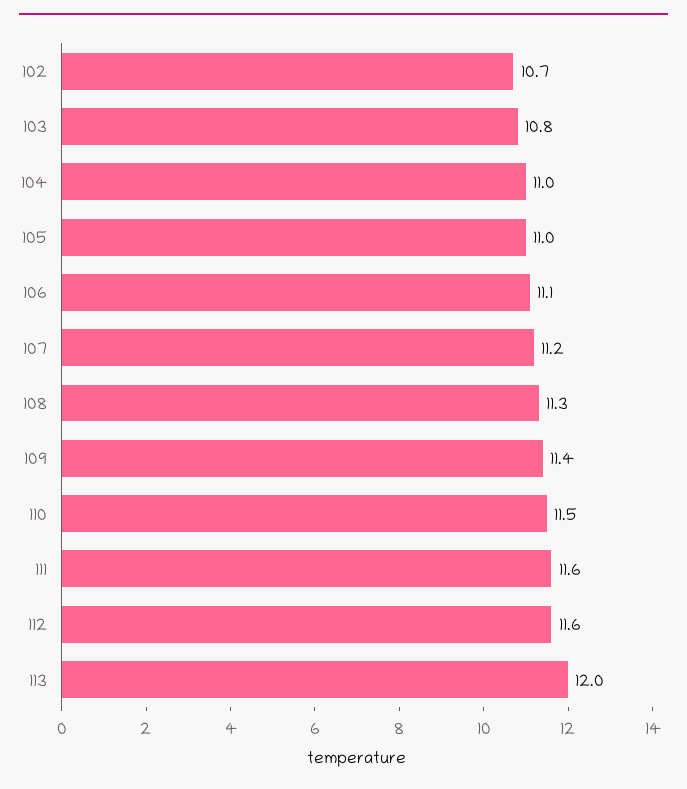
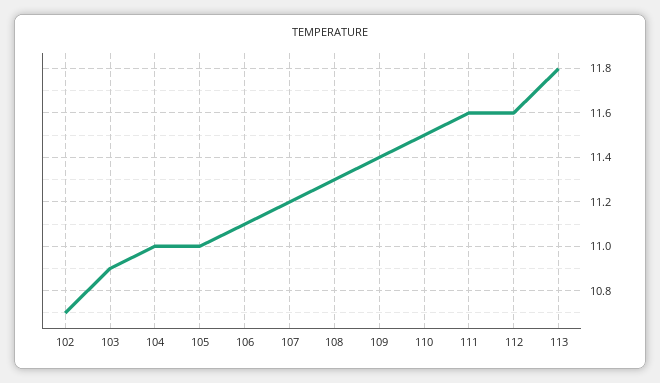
103: 10.8 -> 10.9
113: 12 -> 11.8

